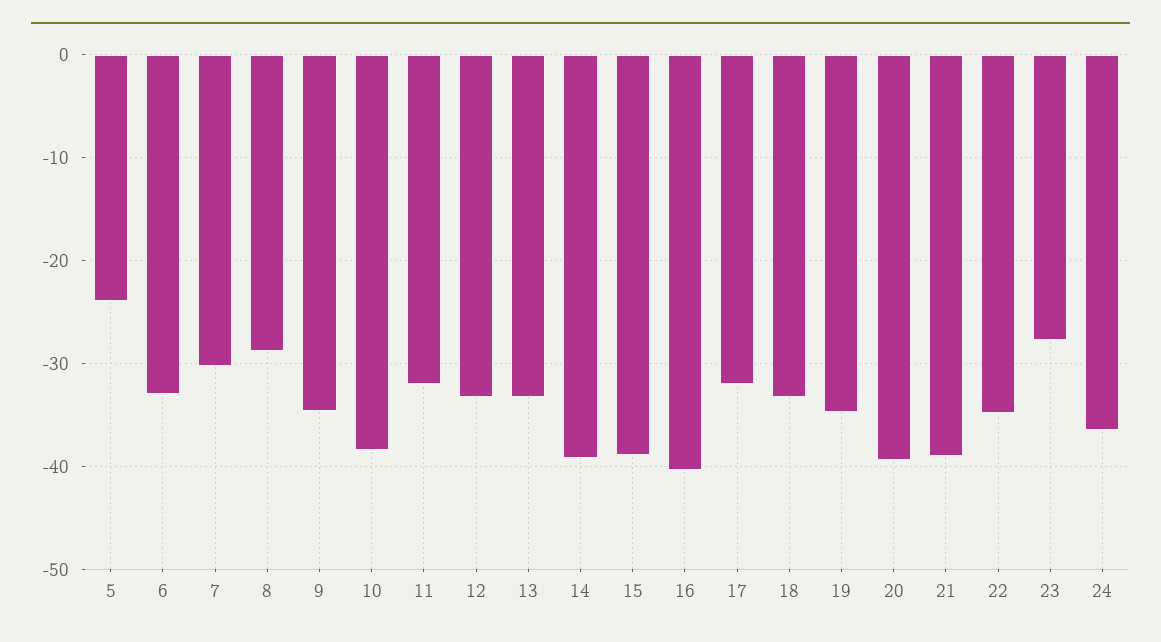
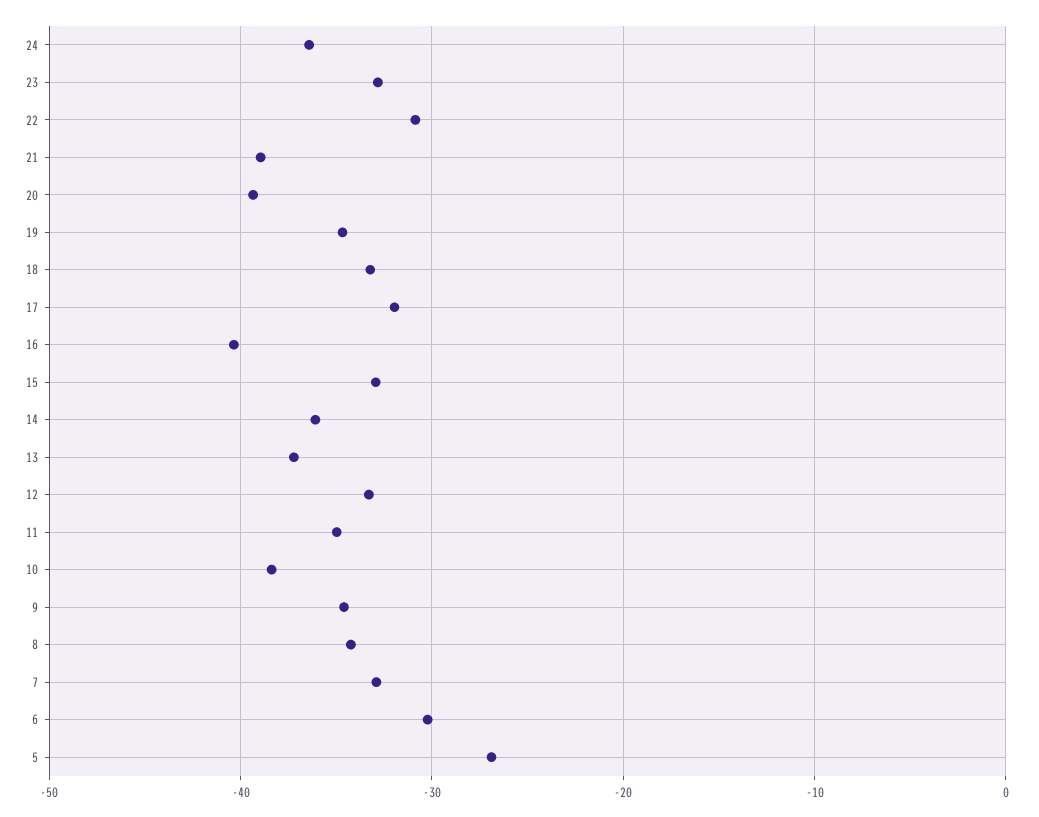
5: -24 -> -27
6: -33 -> -30
7: -30 -> -33
8: -29 -> -34
11: -32 -> -35
13: -33 -> -37
14: -39 -> -36
15: -39 -> -33
22: -35 -> -31
23: -28 -> -33

